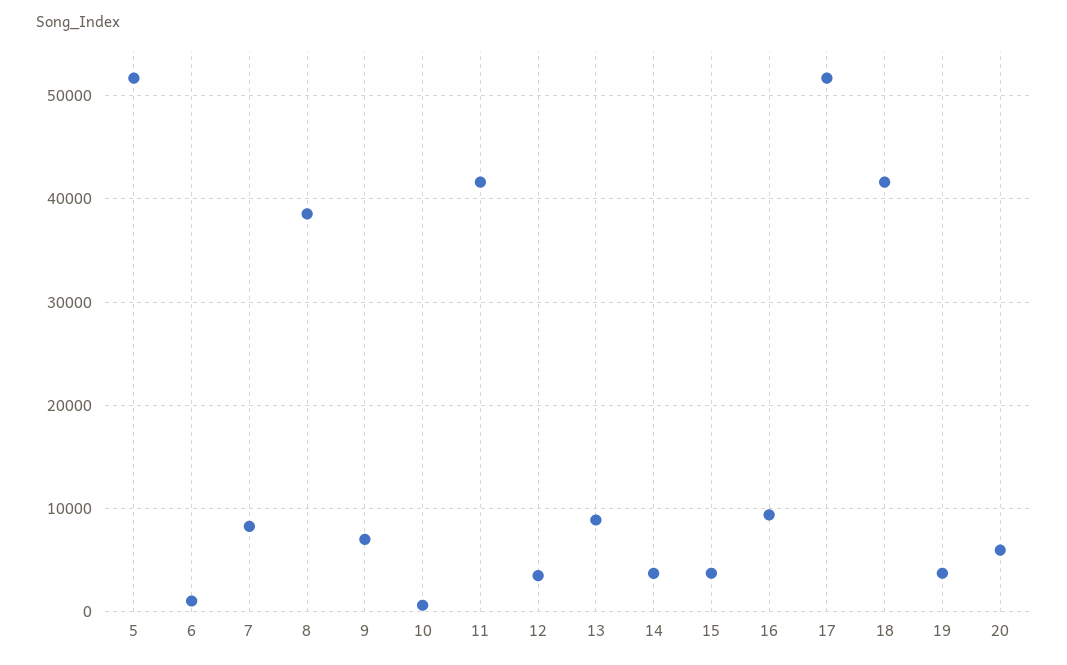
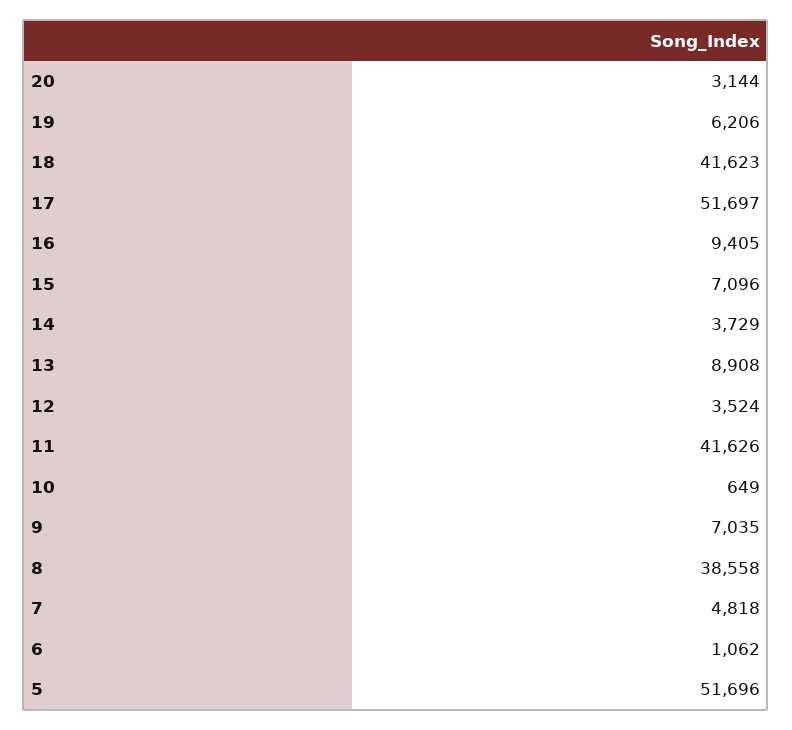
7: 8000 -> 4818
15: 4000 -> 7096
19: 4000 -> 6206
20: 6000 -> 3144

